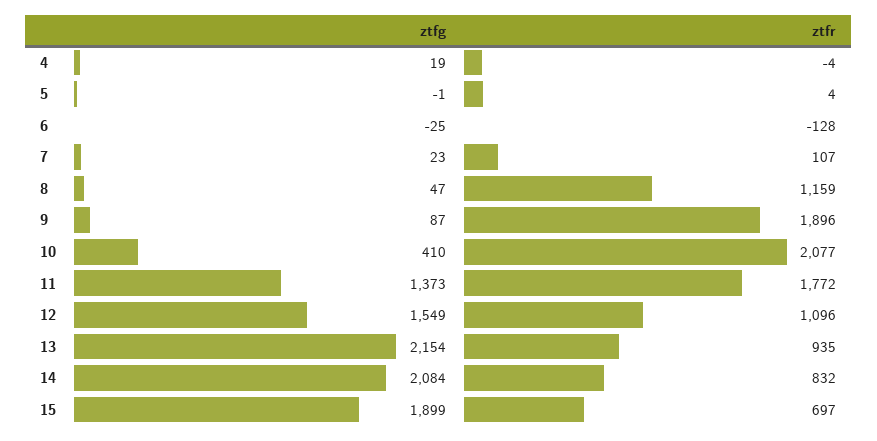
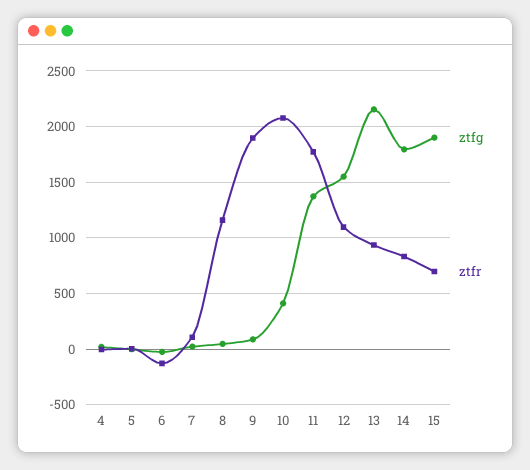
ztfg, 14: 2084 -> 1800

